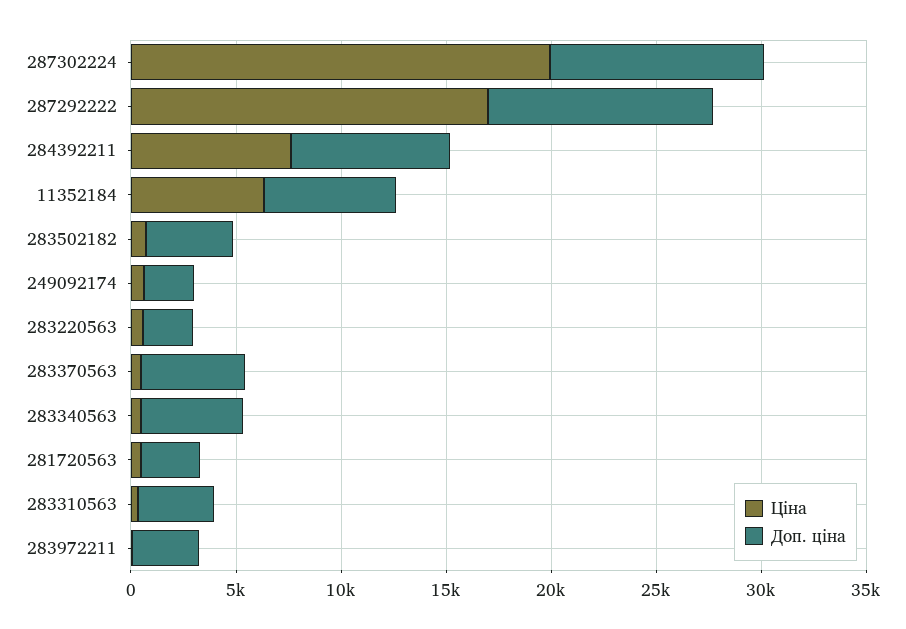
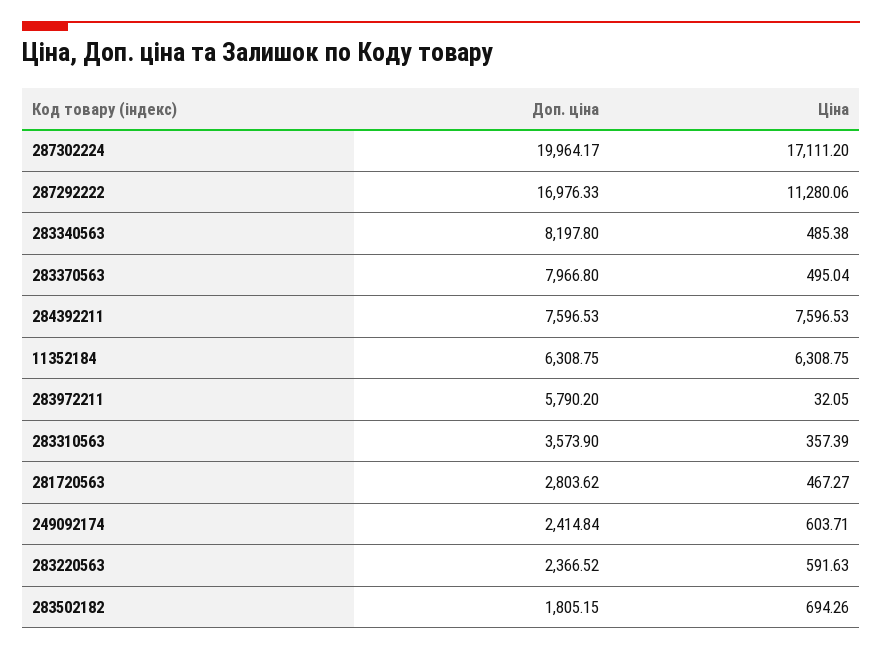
Ціна, 287302224: 20000 -> 17111.2
Доп. ціна, 287302224: 10000 -> 19964.17
Ціна, 287292222: 17000 -> 11280.06
Доп. ціна, 287292222: 11000 -> 16976.33
Доп. ціна, 283502182: 4000 -> 1805.15
Доп. ціна, 283370563: 5000 -> 7966.8
Доп. ціна, 283340563: 5000 -> 8197.8
Доп. ціна, 283972211: 3000 -> 5790.2

